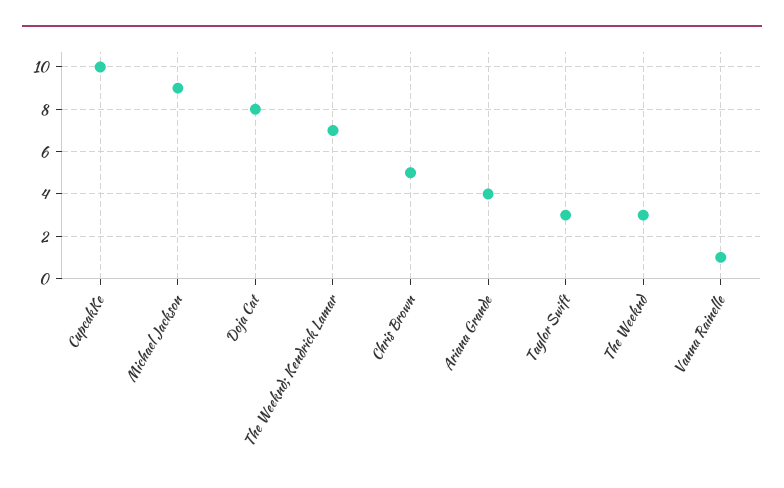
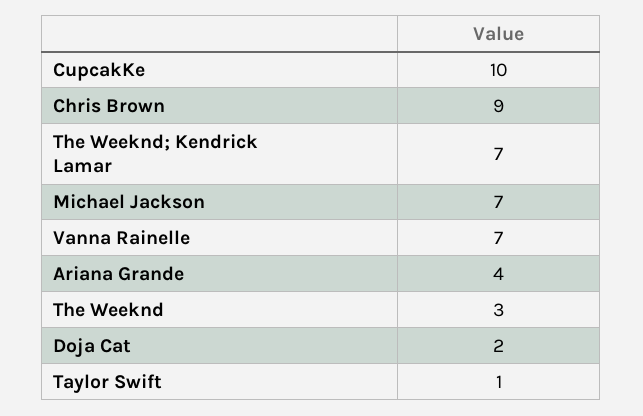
Michael Jackson: 9 -> 7
Doja Cat: 8 -> 2
Chris Brown: 5 -> 9
Taylor Swift: 3 -> 1
Vanna Rainelle: 1 -> 7

